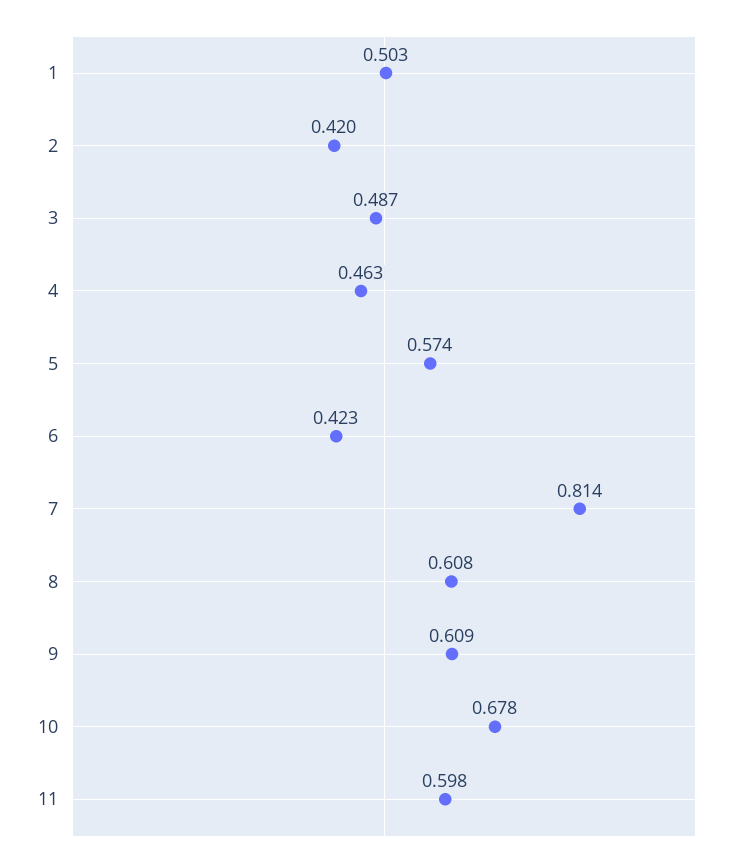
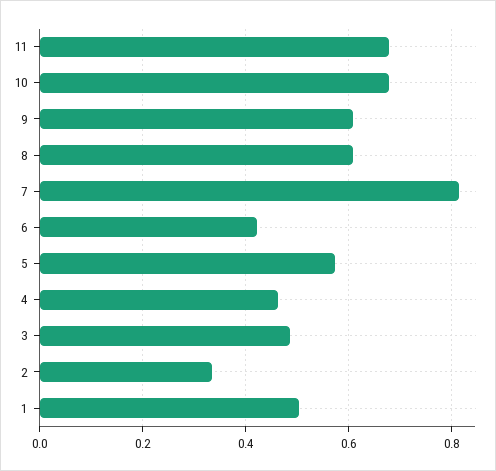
2: 0.42 -> 0.34
11: 0.598 -> 0.68

